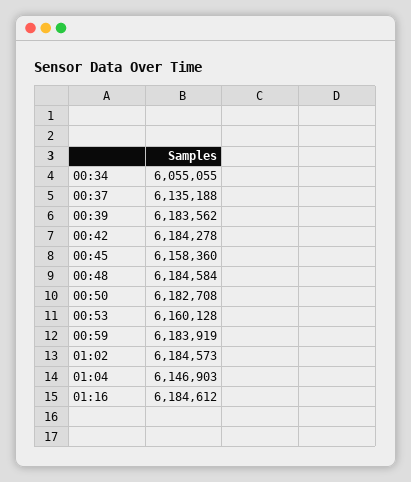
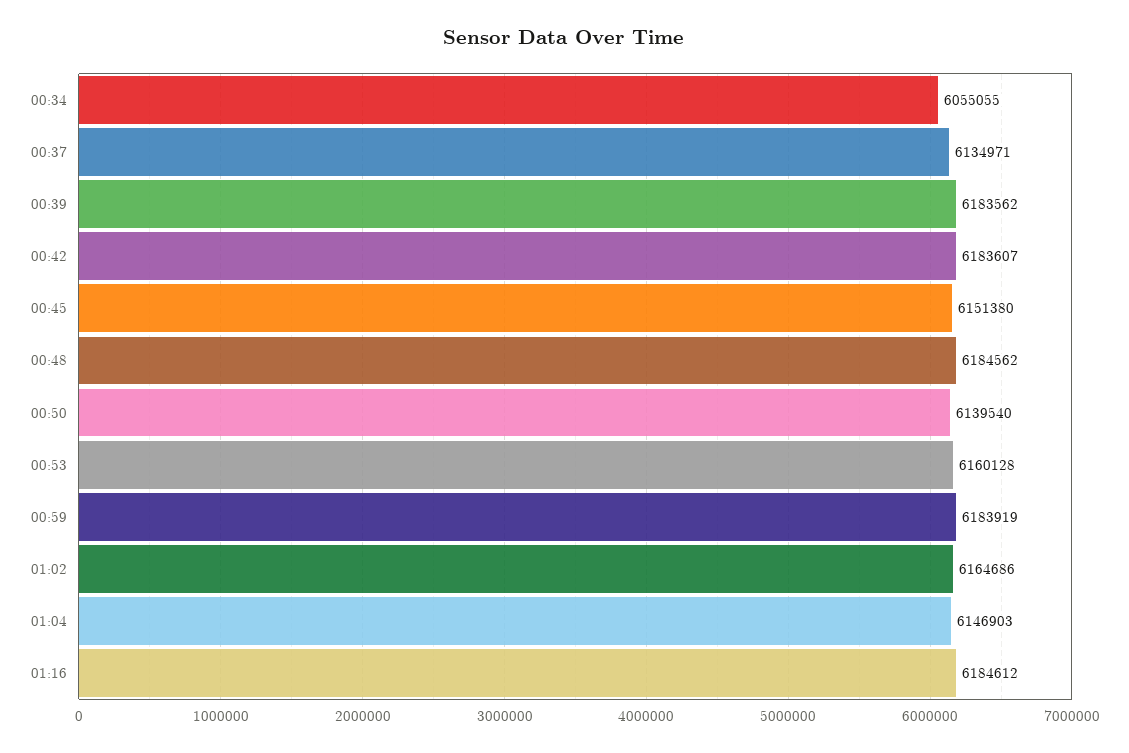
00:37: 6135188 -> 6134971
00:42: 6184278 -> 6183607
00:45: 6158360 -> 6151380
00:48: 6184584 -> 6184562
00:50: 6182708 -> 6139540
01:02: 6184573 -> 6164686

